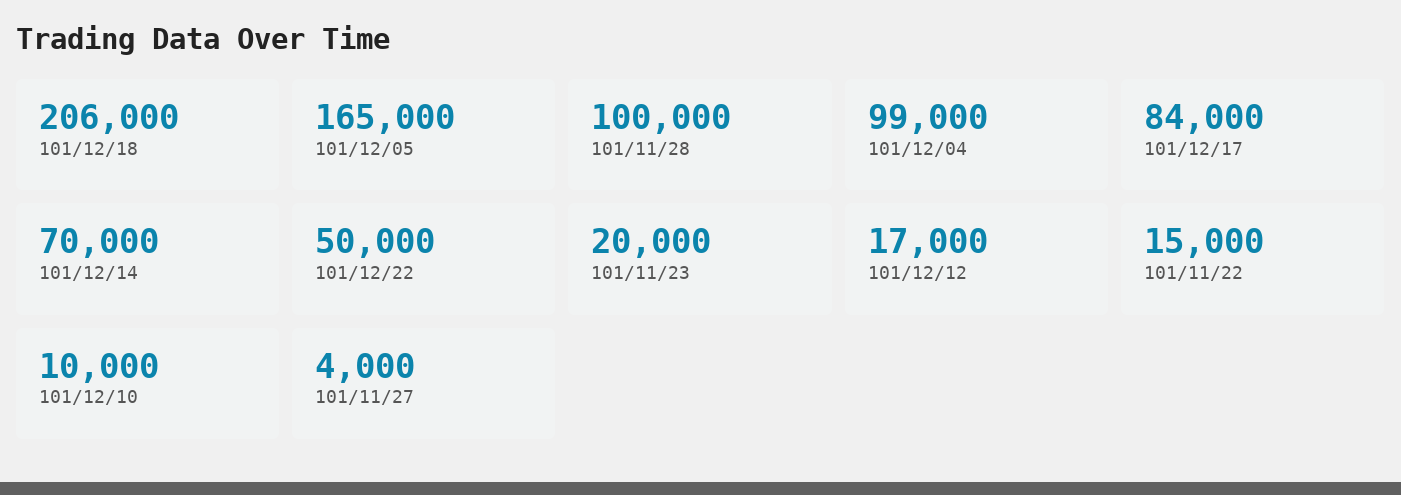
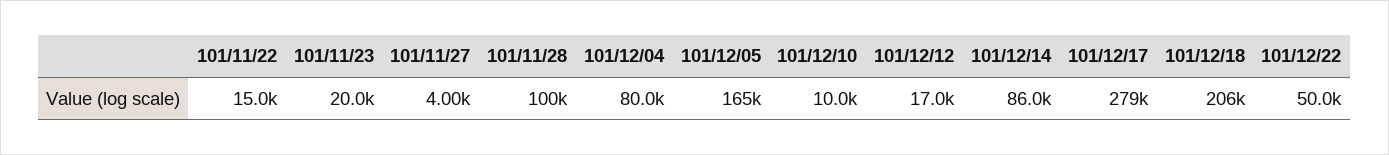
101/12/04: 99000 -> 80000
101/12/17: 84000 -> 279000
101/12/14: 70000 -> 86000

